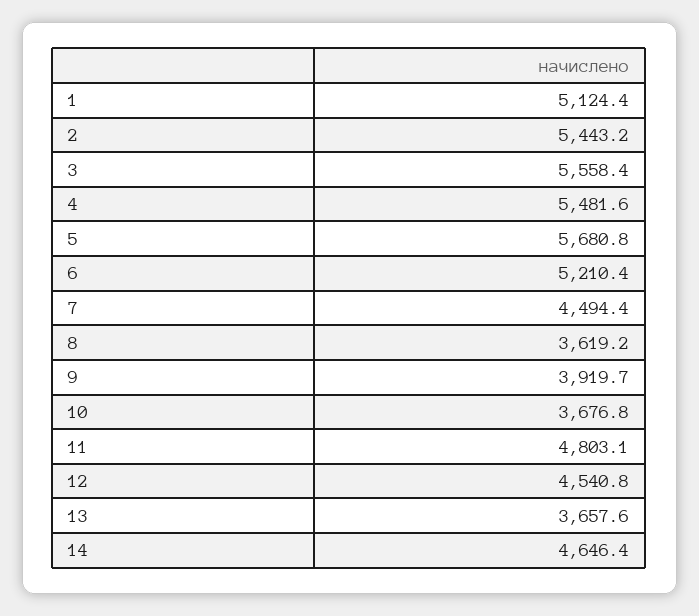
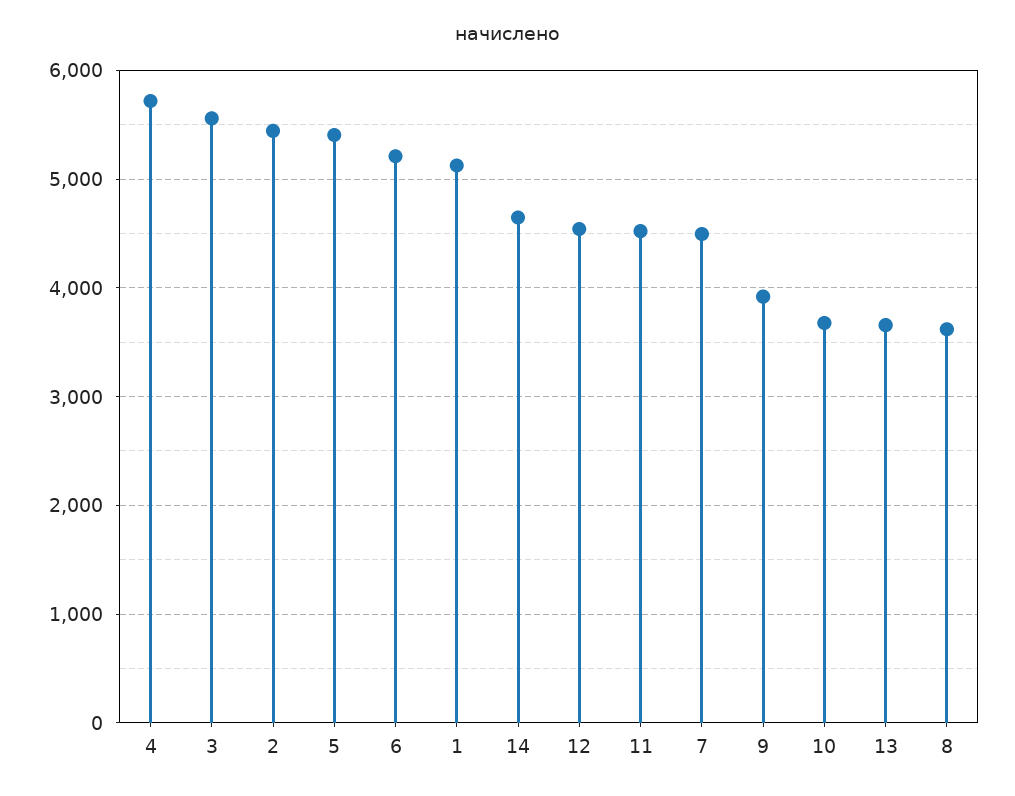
4: 5481.6 -> 5700
5: 5680.8 -> 5400
11: 4803.1 -> 4500

